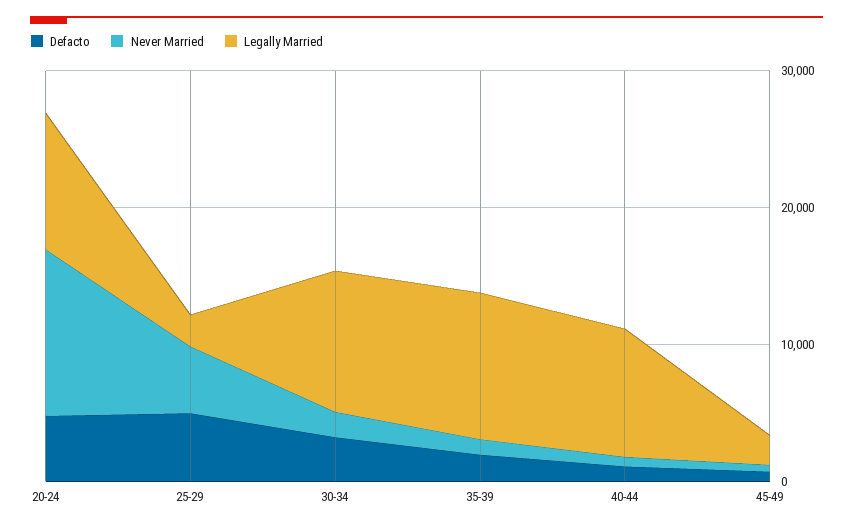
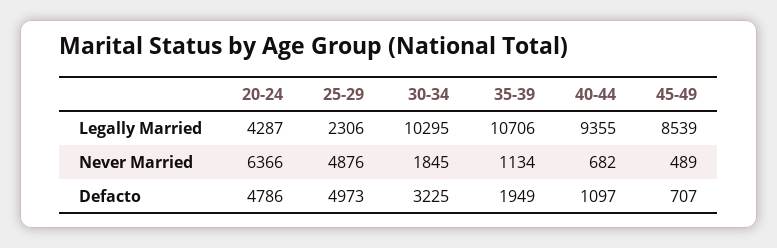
Never Married, 20-24: 12000 -> 6366
Legally Married, 20-24: 10000 -> 4287
Legally Married, 45-49: 2000 -> 8539

